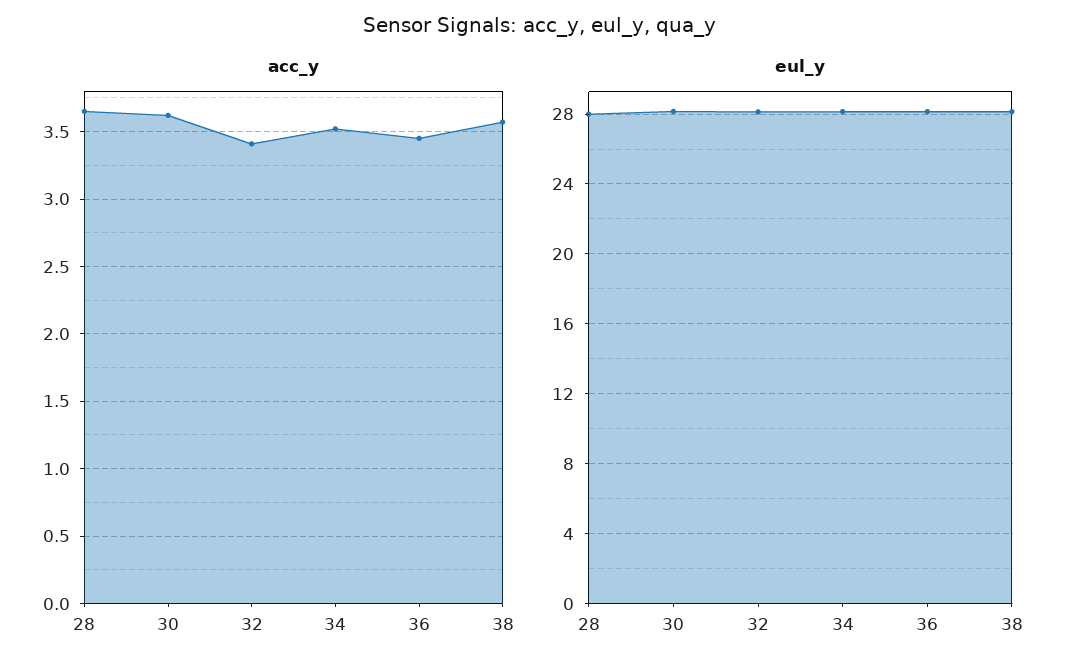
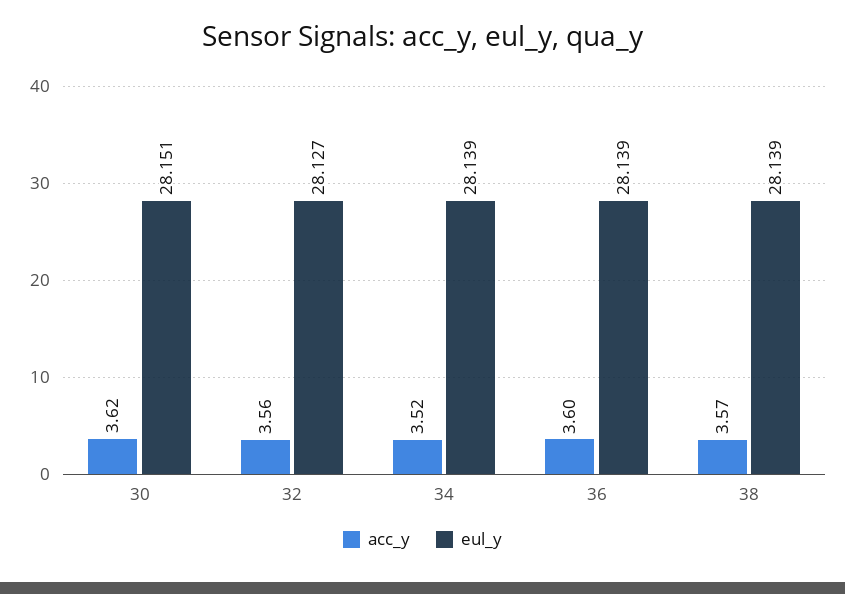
acc_y, 28: 3.65 -> none
acc_y, 32: 3.4 -> 3.56
acc_y, 36: 3.45 -> 3.6
eul_y, 28: 28 -> none

